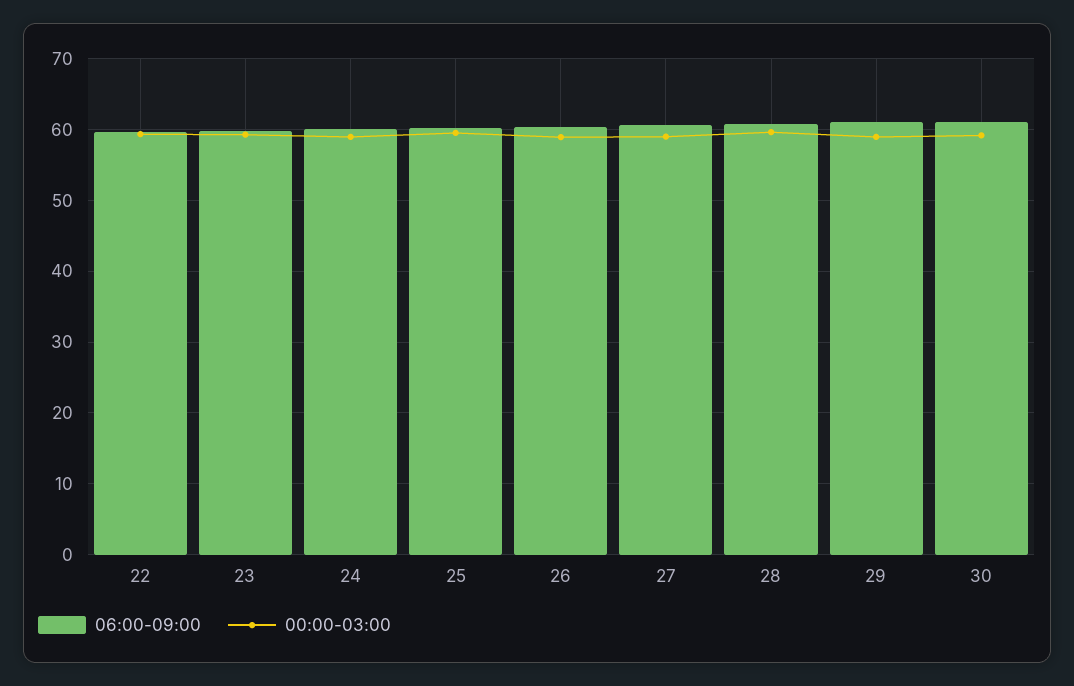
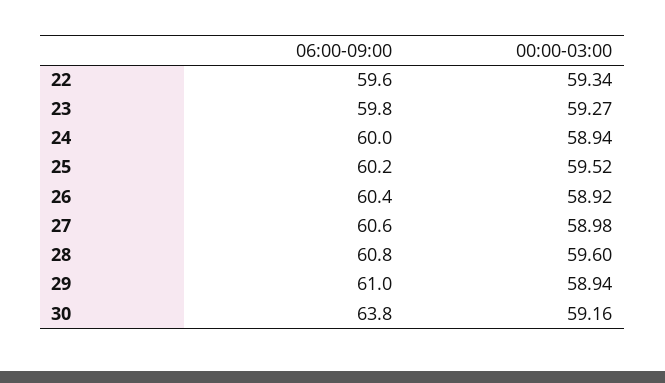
06:00-09:00, 30: 61 -> 63.8

